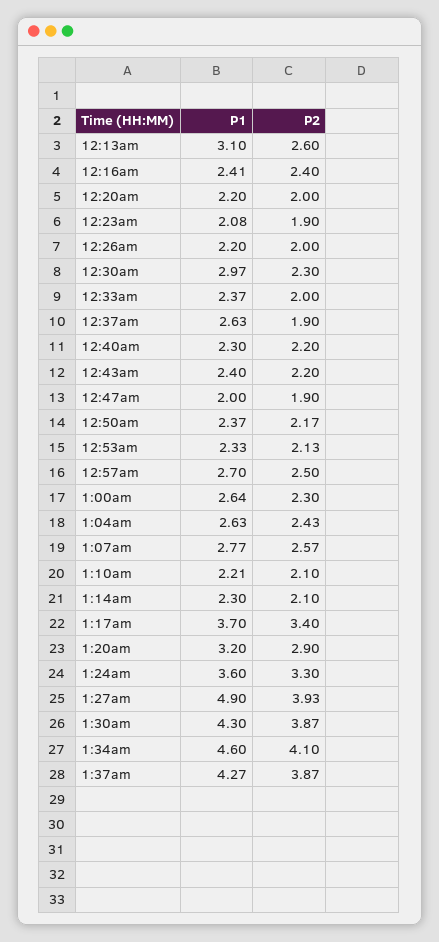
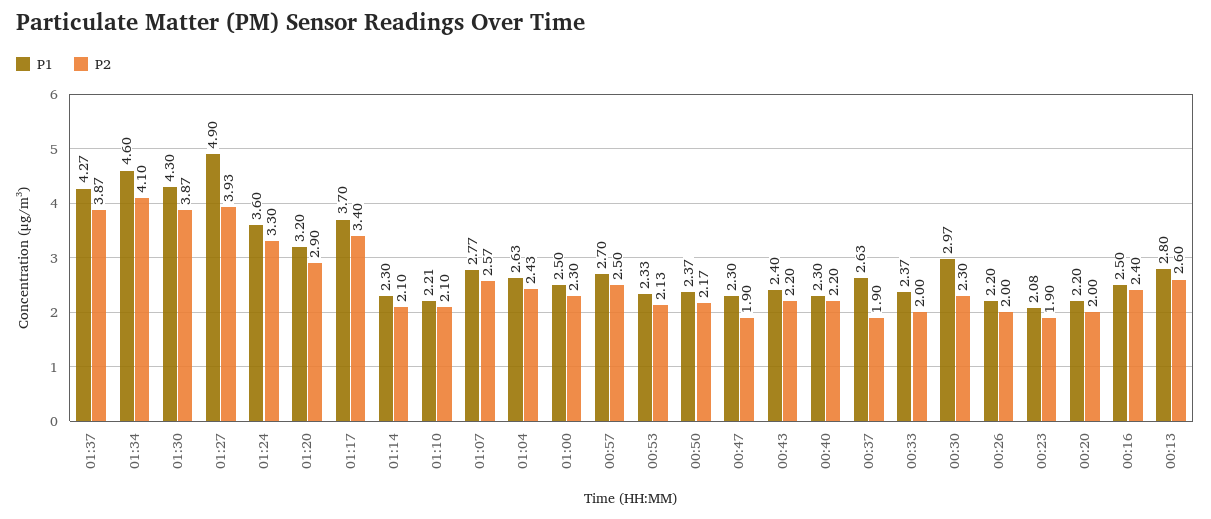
P1, 12:13am: 3.1 -> 2.8
P1, 12:16am: 2.41 -> 2.5
P1, 12:47am: 2 -> 2.3
P1, 1:00am: 2.64 -> 2.5

